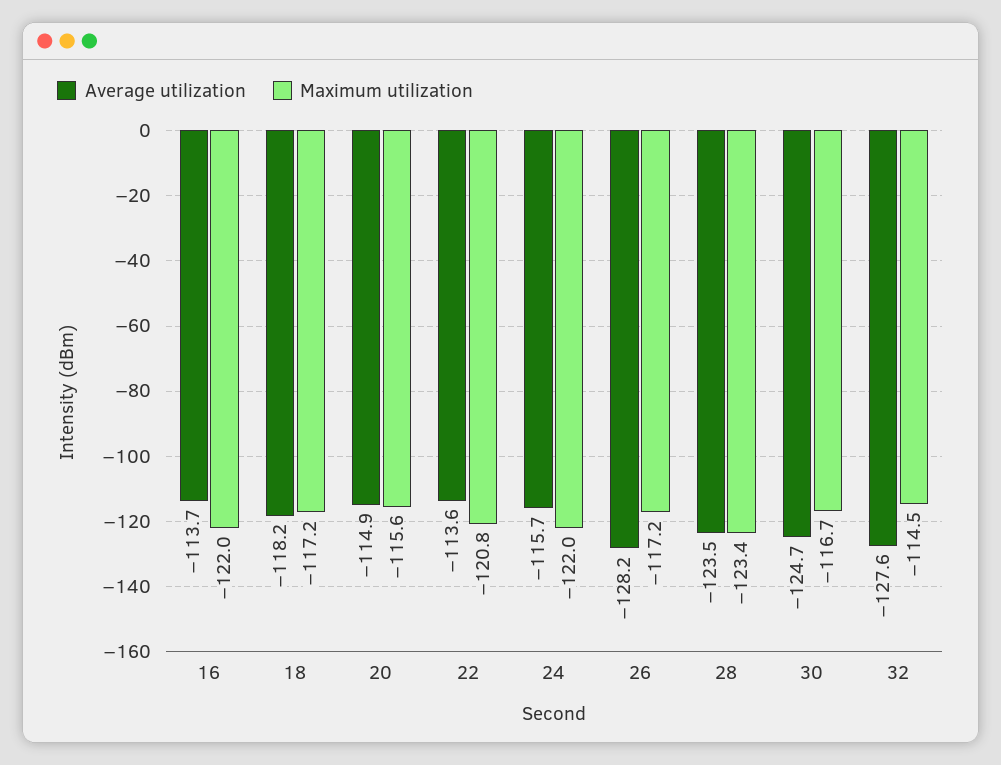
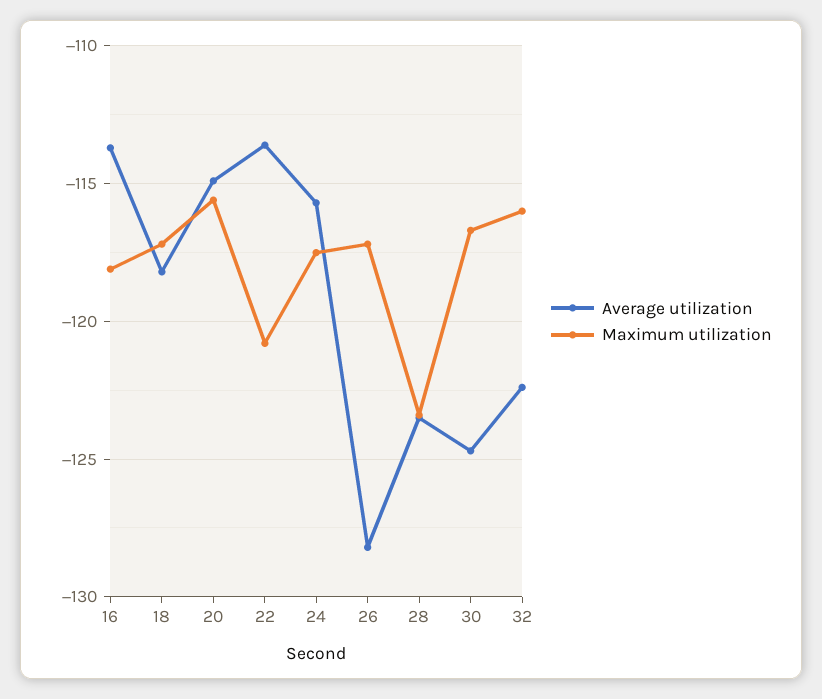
Maximum utilization, 16: -122 -> -118
Maximum utilization, 24: -122 -> -117.5
Average utilization, 32: -127.6 -> -122.5
Maximum utilization, 32: -114.5 -> -116

